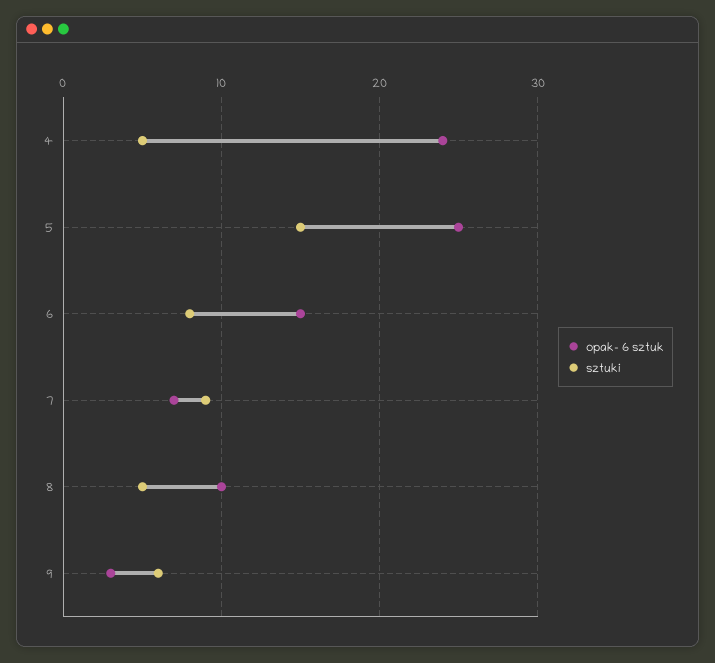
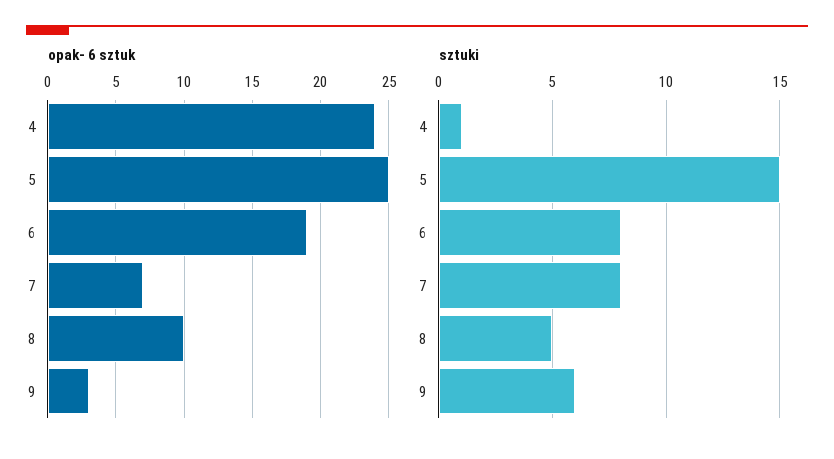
sztuki, 4: 5 -> 1
opak- 6 sztuk, 6: 15 -> 19
sztuki, 7: 9 -> 8

